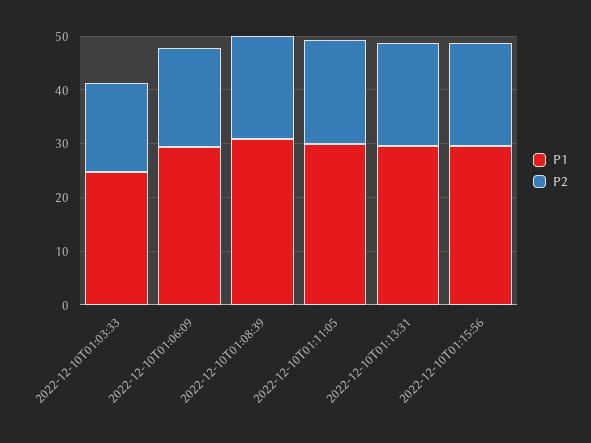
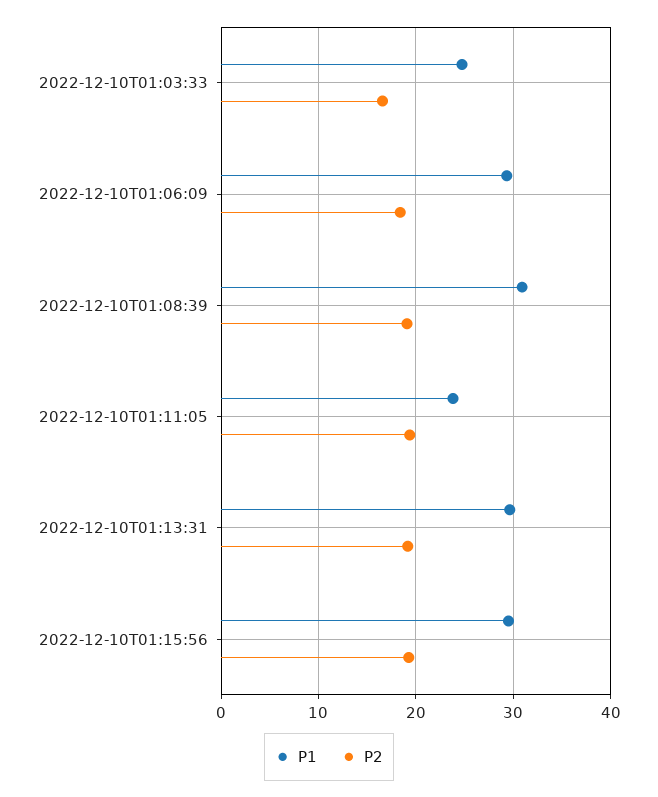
P1, 2022-12-10T01:11:05: 30 -> 24

